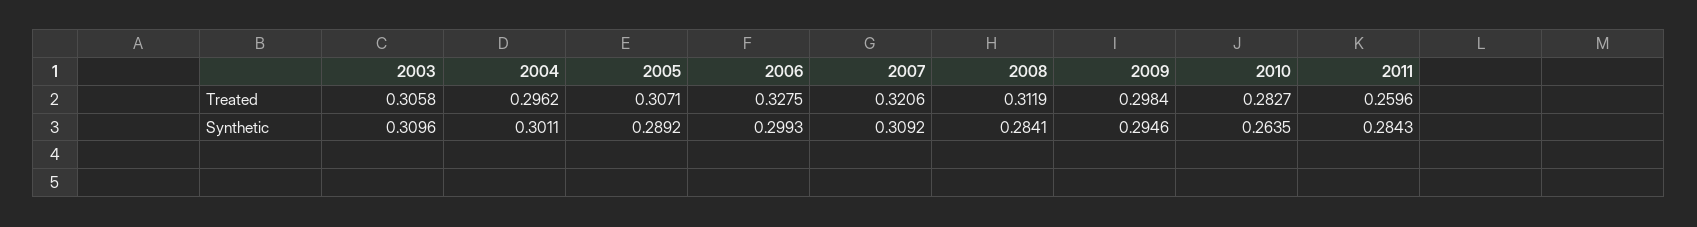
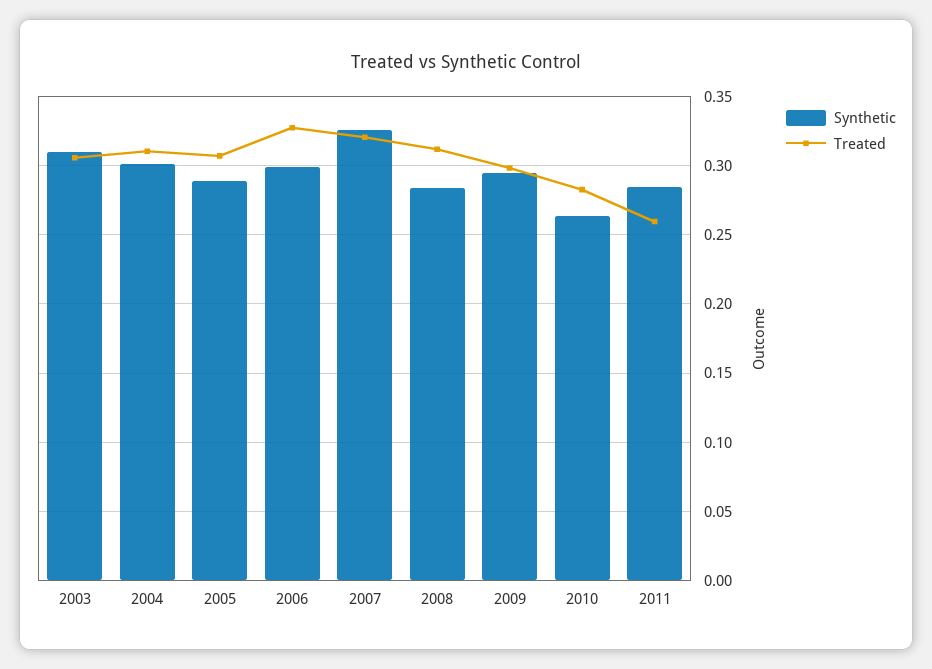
Treated, 2004: 0.2962 -> 0.31
Synthetic, 2007: 0.3092 -> 0.325

